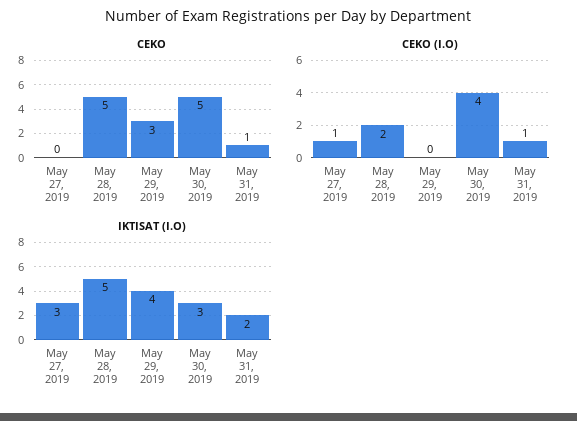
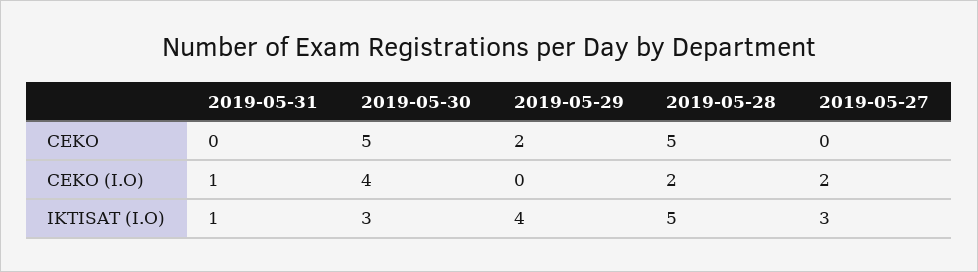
CEKO, May 29, 2019: 3 -> 2
CEKO, May 31, 2019: 1 -> 0
CEKO (I.O), May 27, 2019: 1 -> 2
IKTISAT (I.O), May 31, 2019: 2 -> 1

